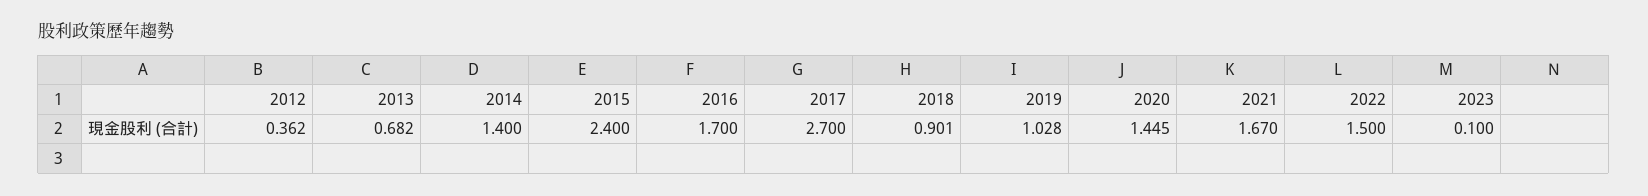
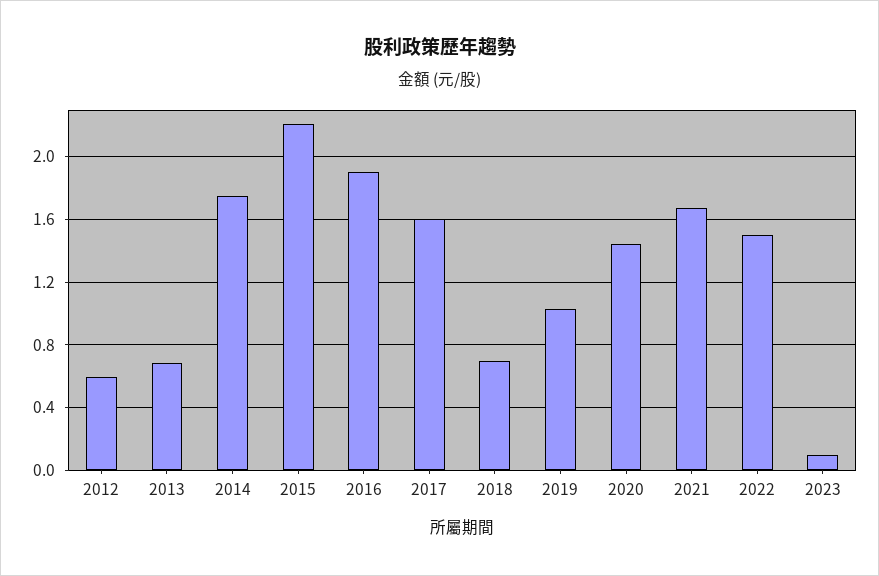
2012: 0.362 -> 0.6
2014: 1.4 -> 1.75
2015: 2.4 -> 2.2
2016: 1.7 -> 1.9
2017: 2.7 -> 1.6
2018: 0.901 -> 0.7

